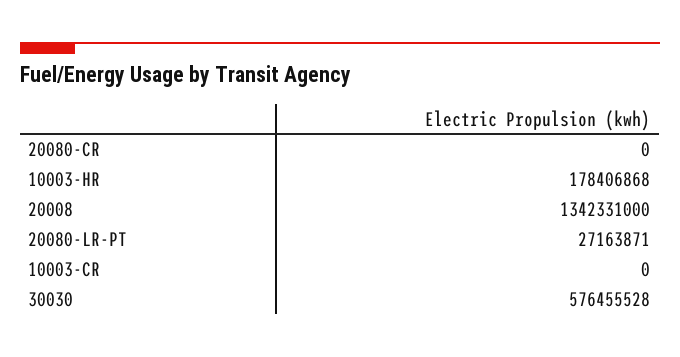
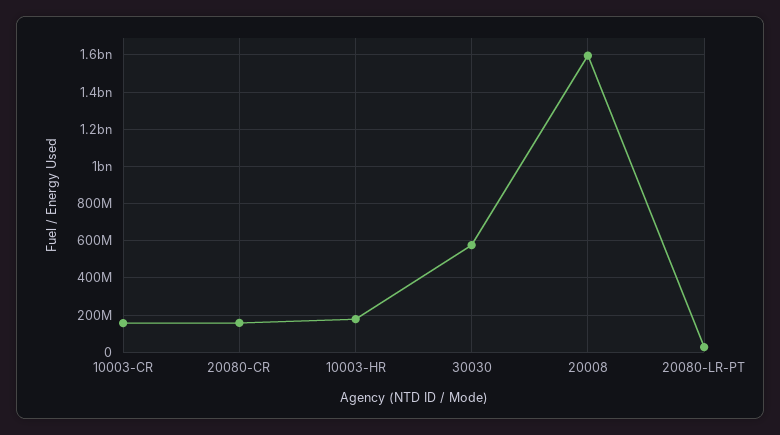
20080-CR: 0 -> 150000000
20008: 1342331000 -> 1600000000
10003-CR: 0 -> 150000000

